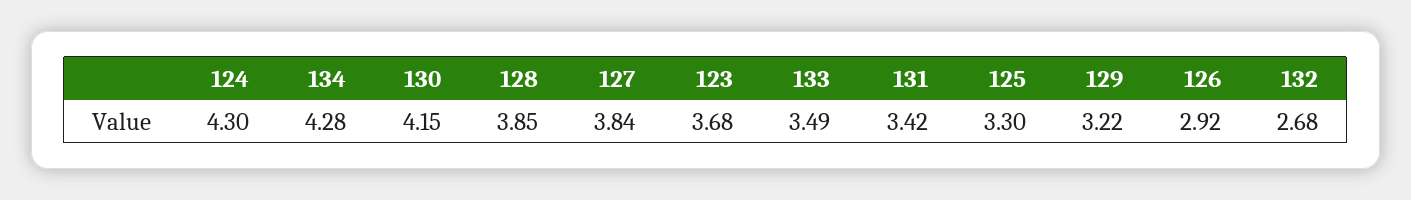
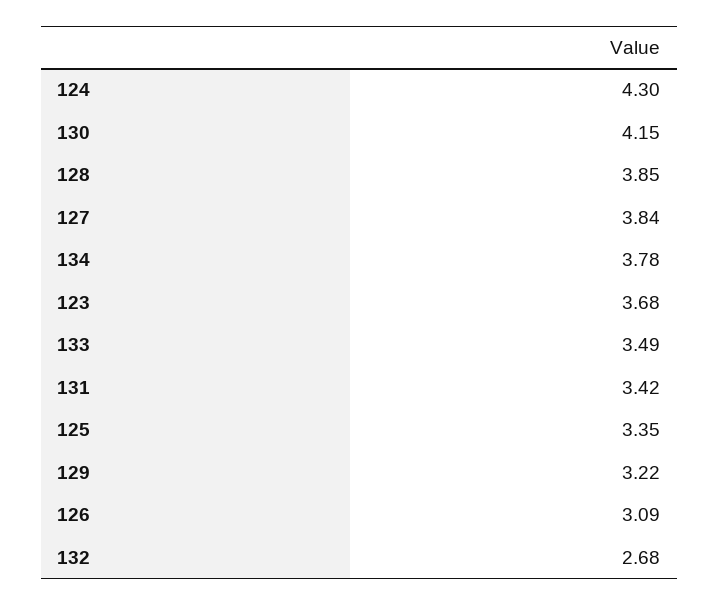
134: 4.28 -> 3.78
125: 3.3 -> 3.35
126: 2.92 -> 3.09

